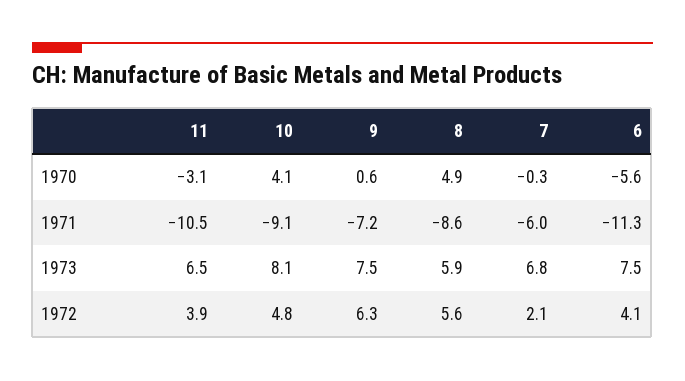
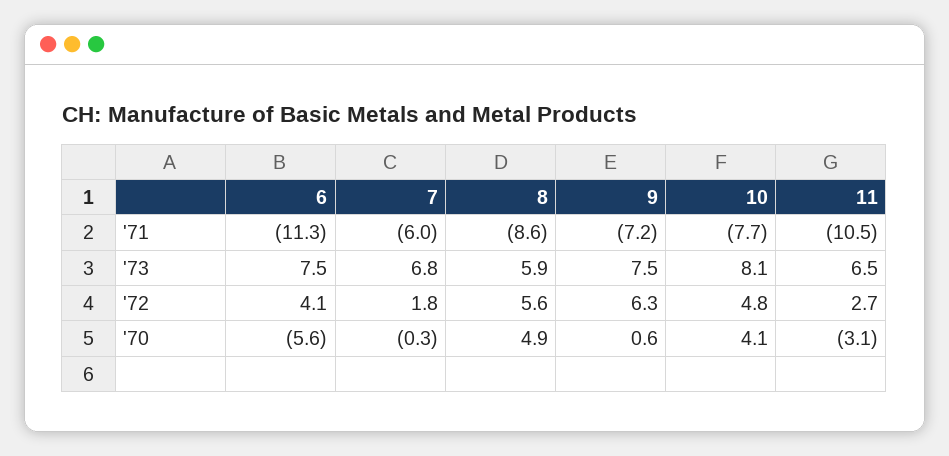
10, 1971: -9.1 -> -7.7
11, 1972: 3.9 -> 2.7
7, 1972: 2.1 -> 1.8

